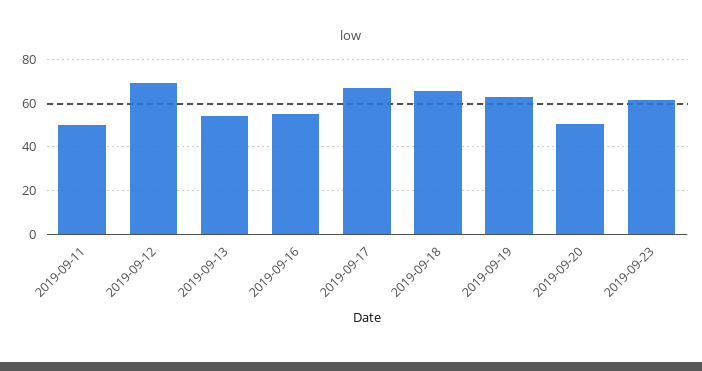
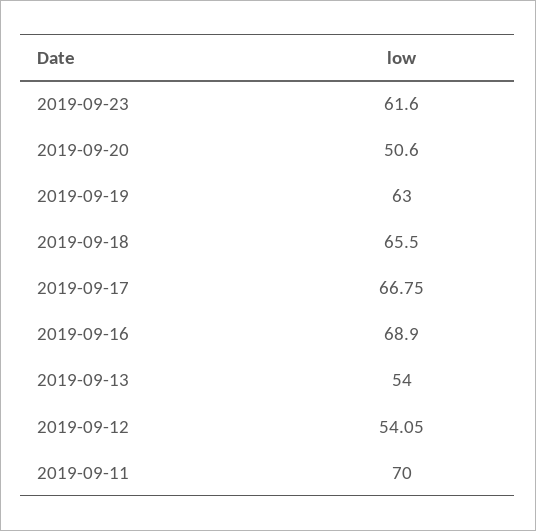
2019-09-11: 50 -> 70
2019-09-12: 70 -> 54.05
2019-09-16: 55 -> 68.9

